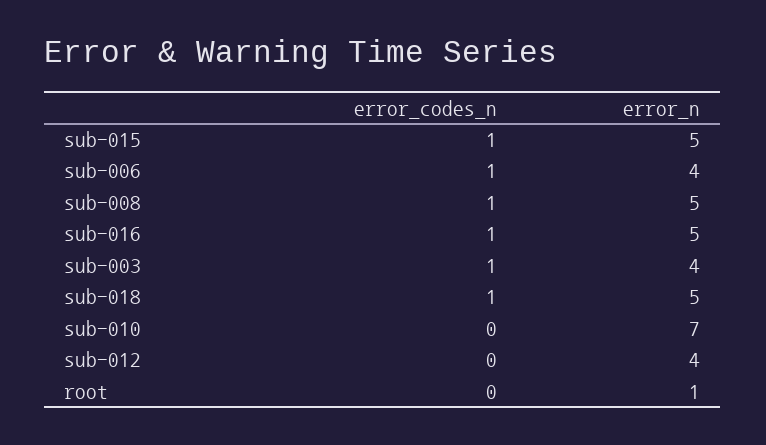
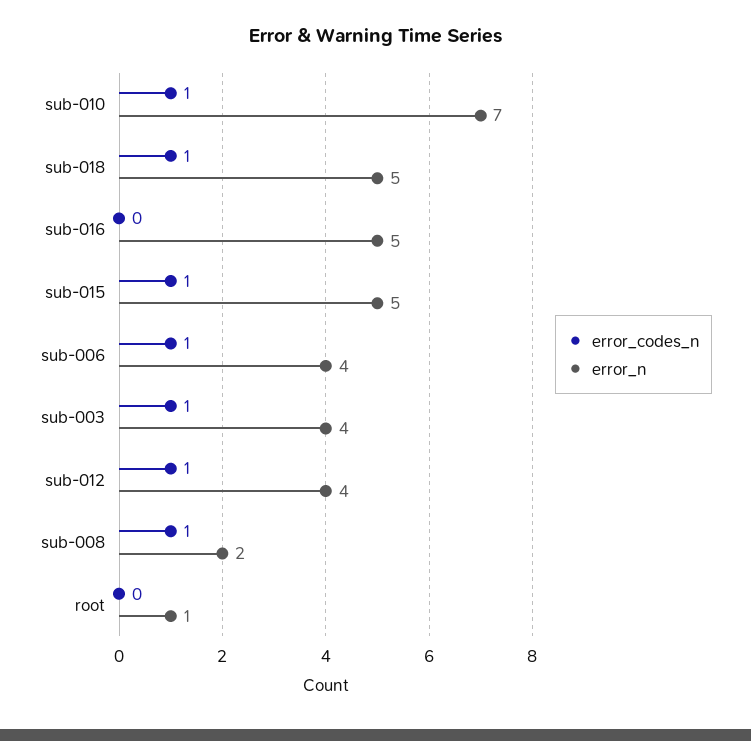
error_n, sub-008: 5 -> 2
error_codes_n, sub-016: 1 -> 0
error_codes_n, sub-010: 0 -> 1
error_codes_n, sub-012: 0 -> 1

